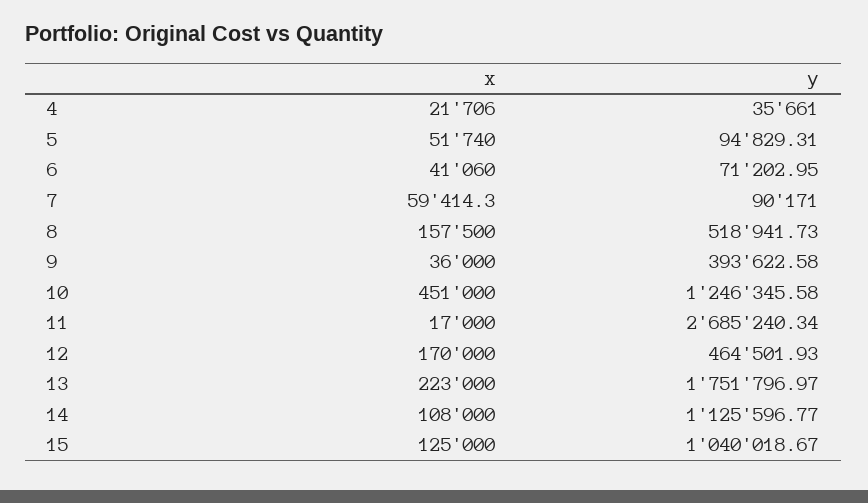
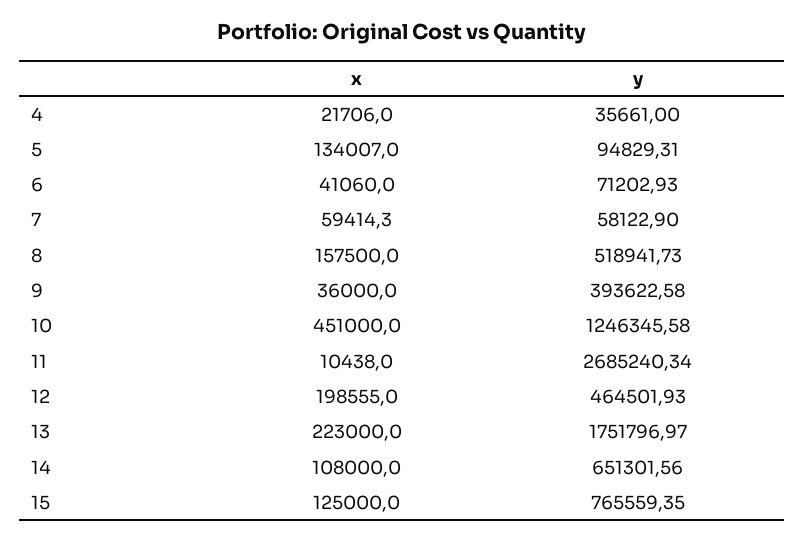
x, 5: 51740 -> 134007
y, 6: 71202.95 -> 71202.93
y, 7: 90171 -> 58122.9
x, 11: 17000 -> 10438
x, 12: 170000 -> 198555
y, 14: 1125596.77 -> 651301.56
y, 15: 1040018.67 -> 765559.35

